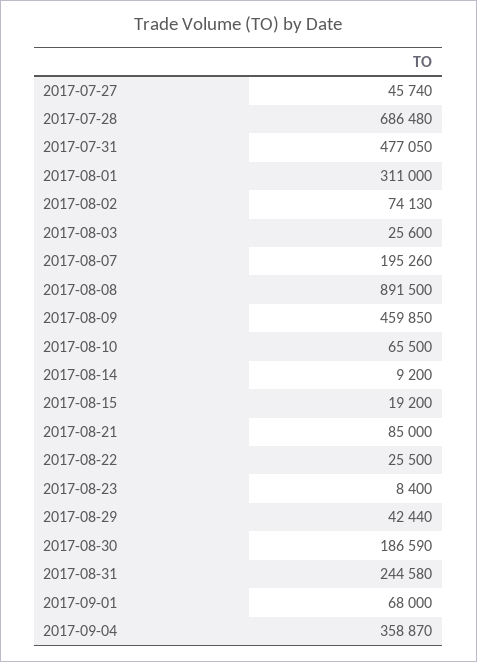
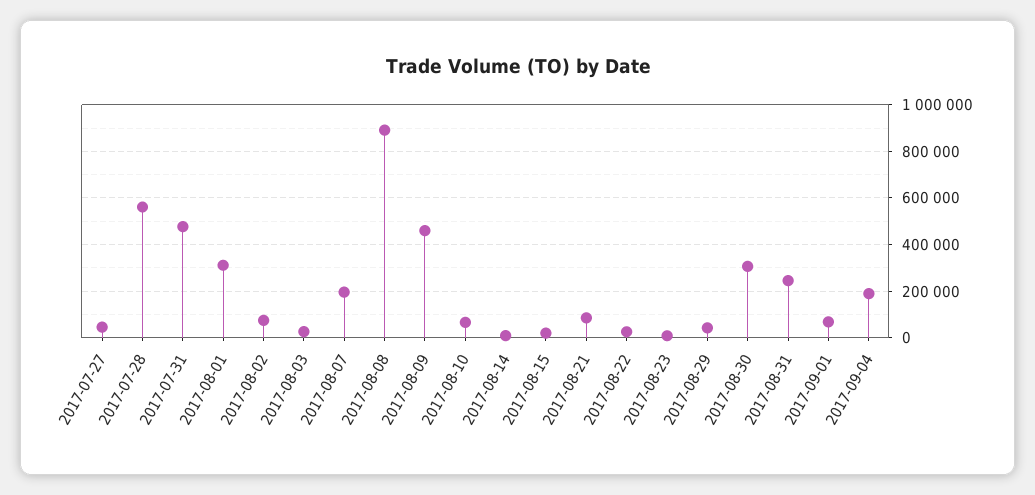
2017-07-28: 686480 -> 550000
2017-08-30: 186590 -> 300000
2017-09-04: 358870 -> 200000

